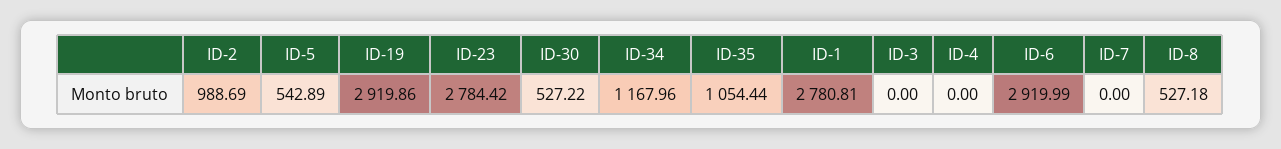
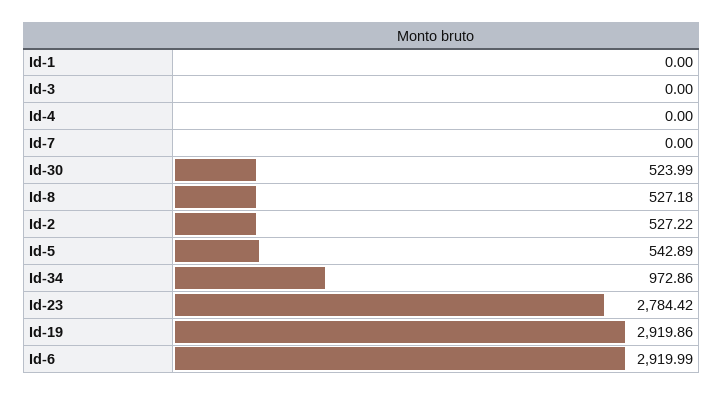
ID-2: 988.69 -> 527.22
ID-30: 527.22 -> 523.99
ID-34: 1167.96 -> 972.86
ID-35: 1054.44 -> none
ID-1: 2780.81 -> 0

